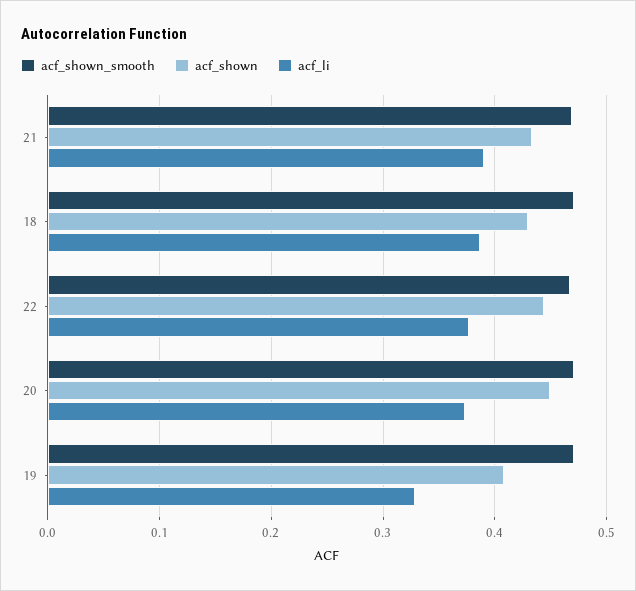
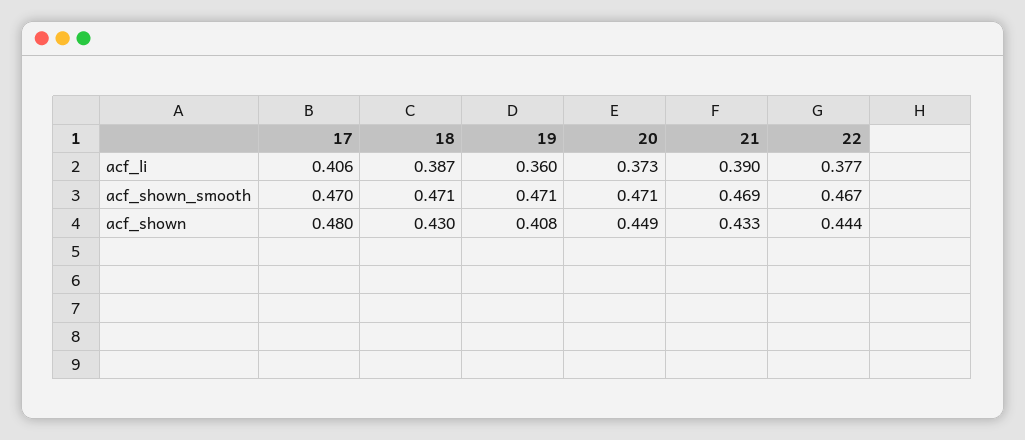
acf_li, 19: 0.33 -> 0.36
acf_li, 17: none -> 0.406
acf_shown_smooth, 17: none -> 0.47
acf_shown, 17: none -> 0.48

